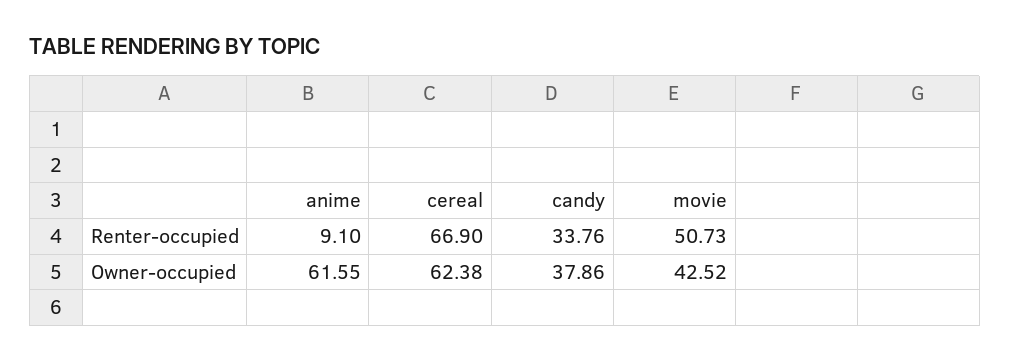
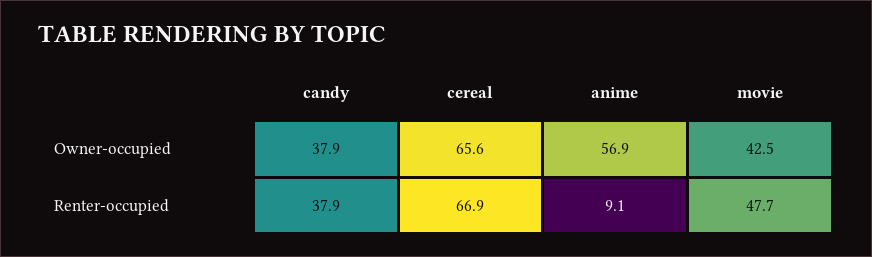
candy, Renter-occupied: 33.76 -> 37.9
movie, Renter-occupied: 50.73 -> 47.7
anime, Owner-occupied: 61.55 -> 56.9
cereal, Owner-occupied: 62.38 -> 65.6

